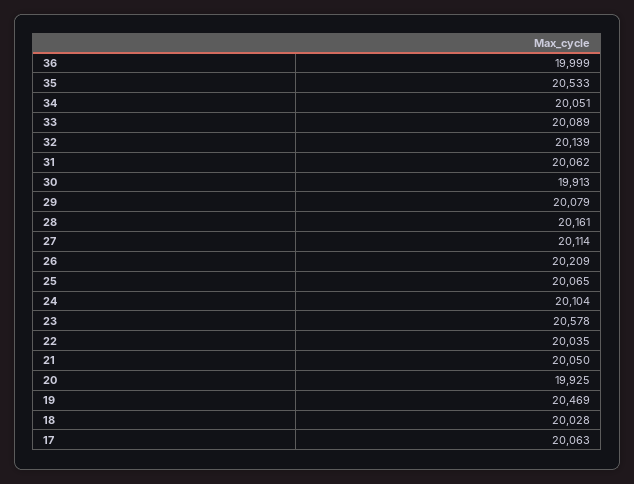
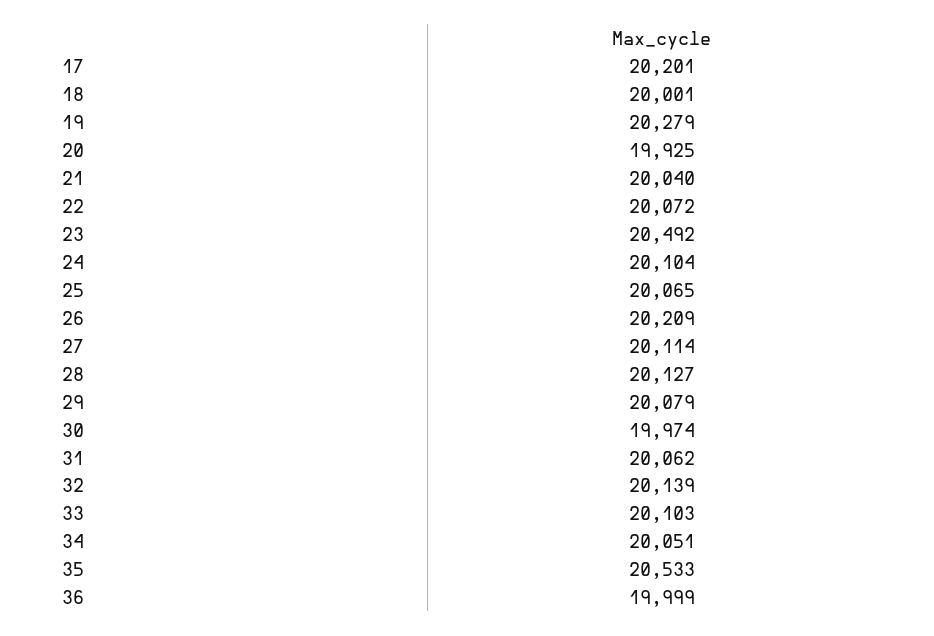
33: 20089 -> 20103
30: 19913 -> 19974
28: 20161 -> 20127
23: 20578 -> 20492
22: 20035 -> 20072
21: 20050 -> 20040
19: 20469 -> 20279
18: 20028 -> 20001
17: 20063 -> 20201

